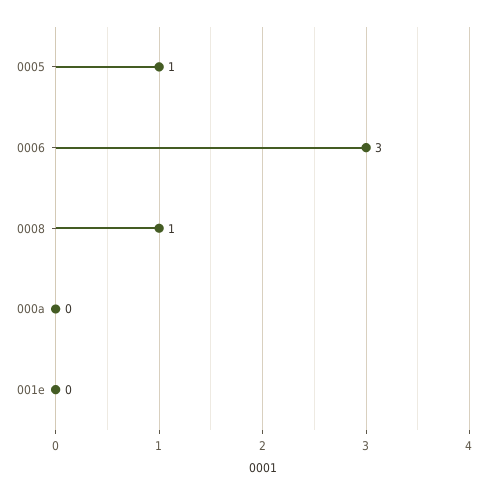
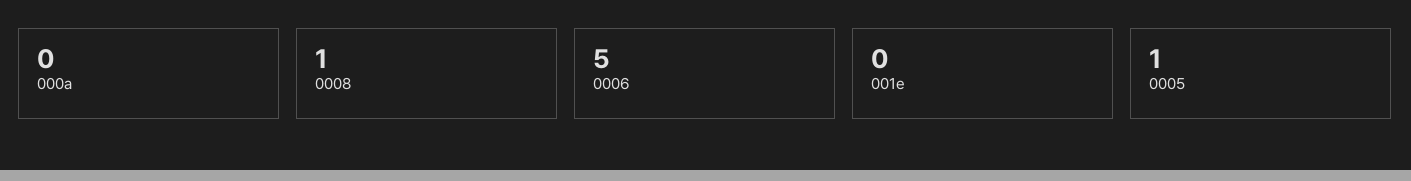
0006: 3 -> 5

